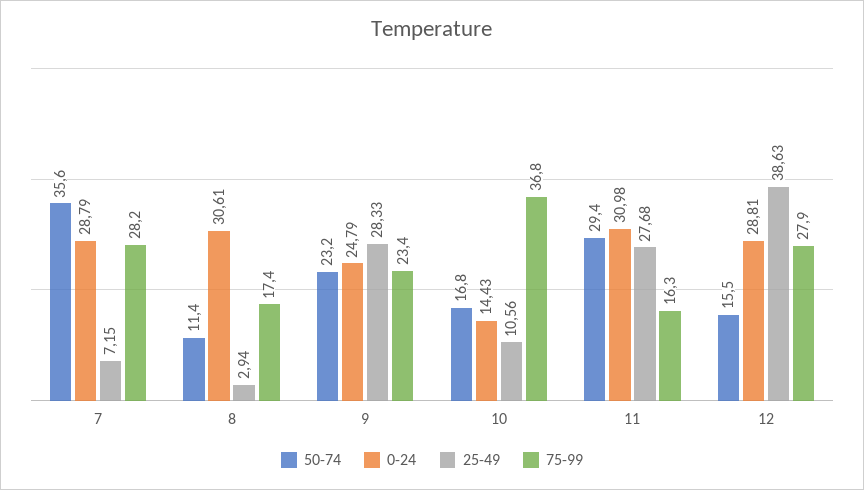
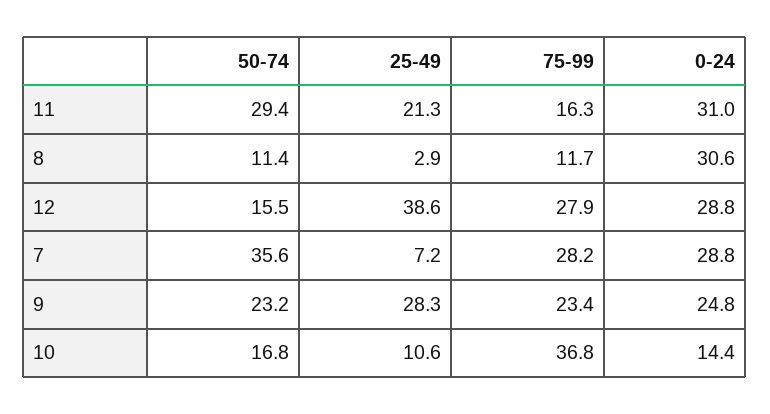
75-99, 8: 17.4 -> 11.7
25-49, 11: 27.68 -> 21.3

